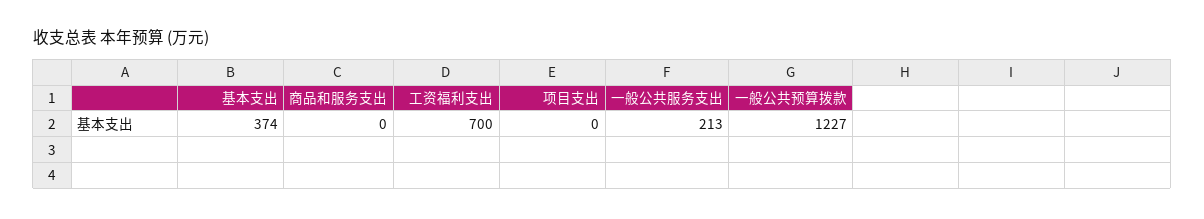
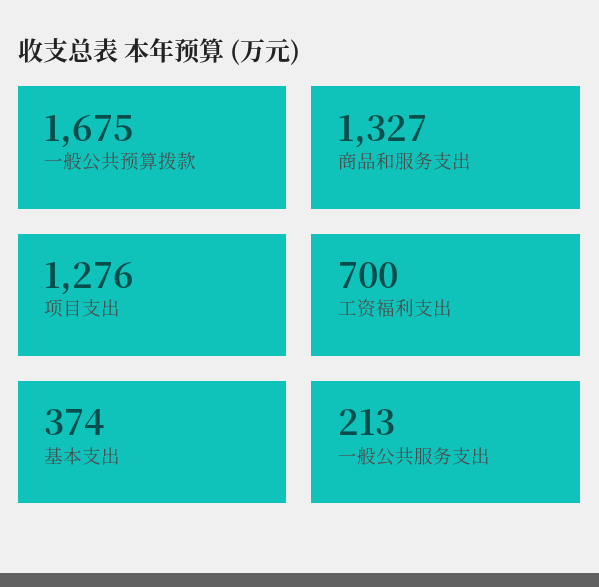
商品和服务支出: 0 -> 1327
项目支出: 0 -> 1276
一般公共预算拨款: 1227 -> 1675

